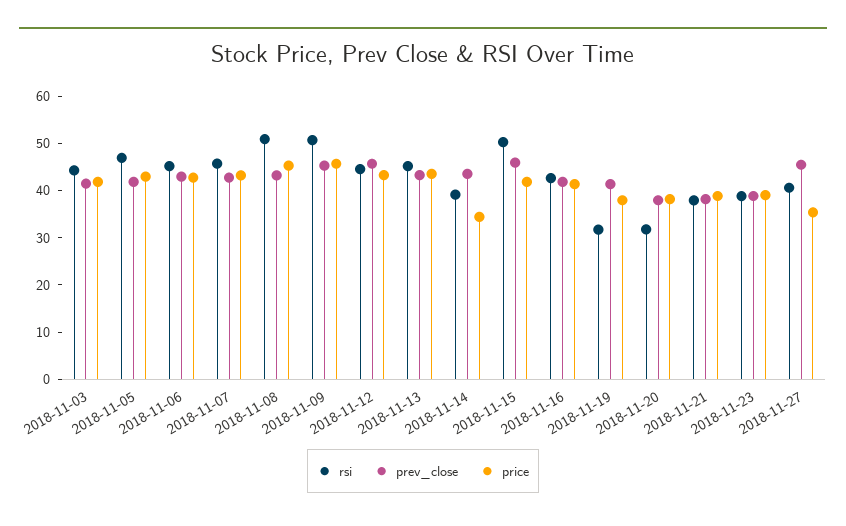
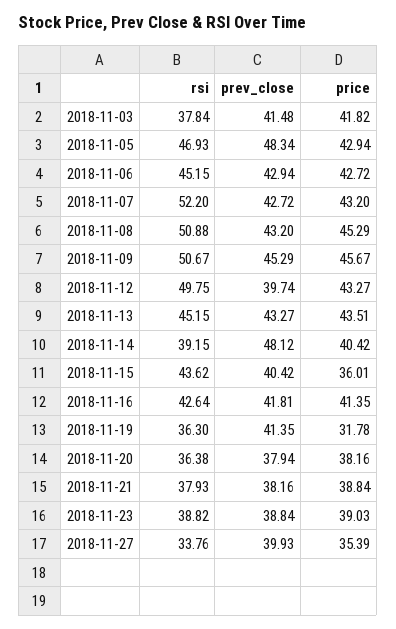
rsi, 2018-11-03: 44 -> 37.84
prev_close, 2018-11-05: 42 -> 48.34
rsi, 2018-11-07: 46 -> 52.2
rsi, 2018-11-12: 44 -> 49.75
prev_close, 2018-11-12: 46 -> 39.74
prev_close, 2018-11-14: 44 -> 48.12
price, 2018-11-14: 34 -> 40.42
rsi, 2018-11-15: 50 -> 43.62
prev_close, 2018-11-15: 46 -> 40.42
price, 2018-11-15: 42 -> 36.01
rsi, 2018-11-19: 32 -> 36.3
price, 2018-11-19: 38 -> 31.78
rsi, 2018-11-20: 32 -> 36.38
rsi, 2018-11-27: 40 -> 33.76
prev_close, 2018-11-27: 46 -> 39.93

